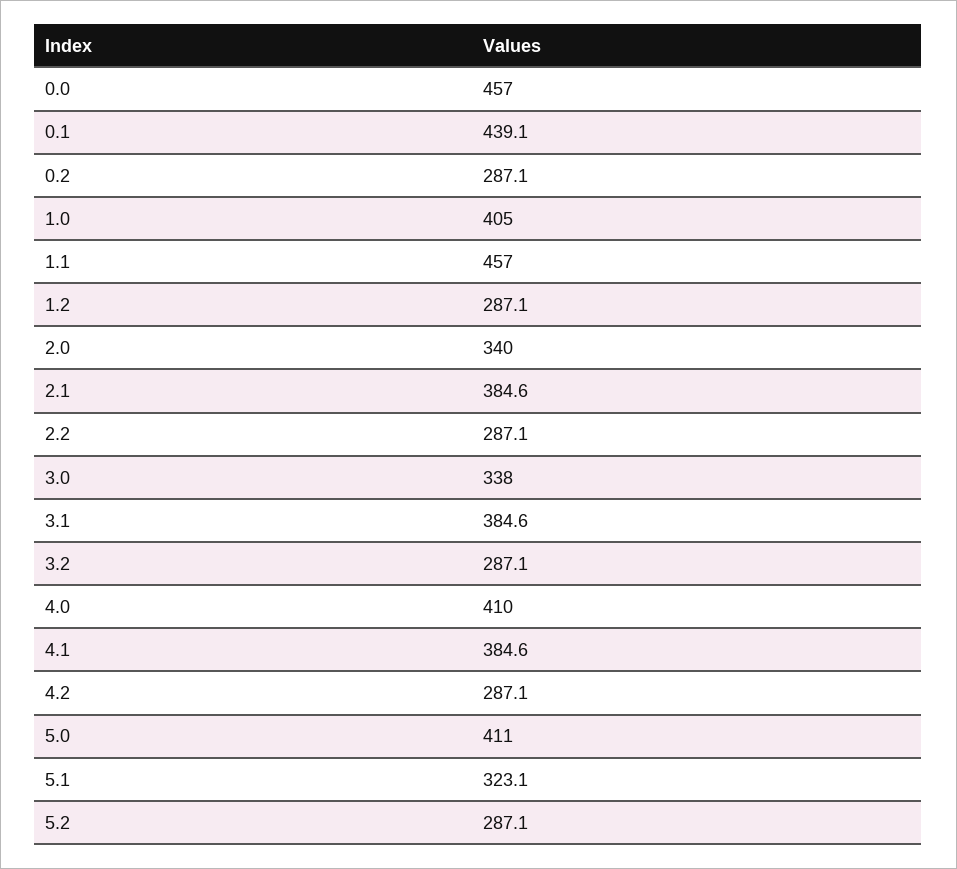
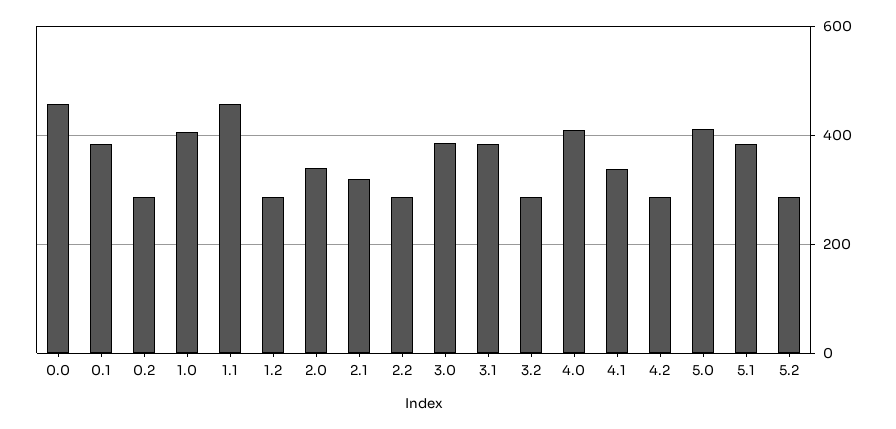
0.1: 439.1 -> 380
2.1: 384.6 -> 320
3.0: 338 -> 380
4.1: 384.6 -> 340
5.1: 323.1 -> 380

